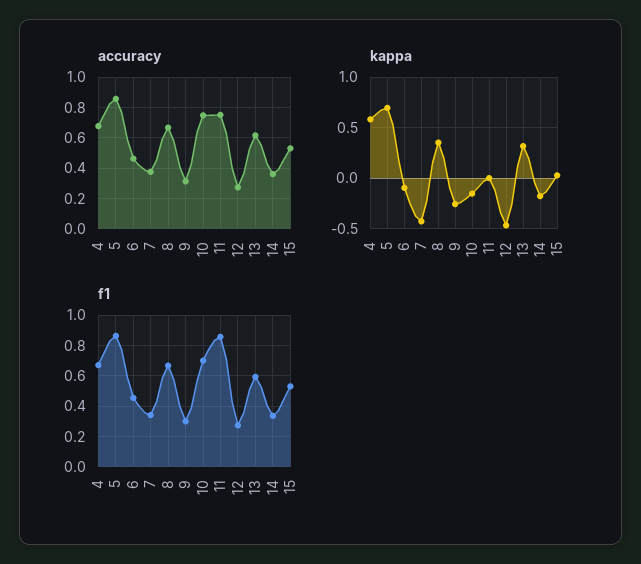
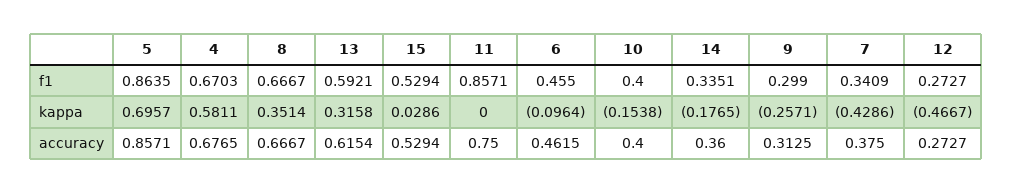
accuracy, 10: 0.75 -> 0.4
f1, 10: 0.7 -> 0.4

